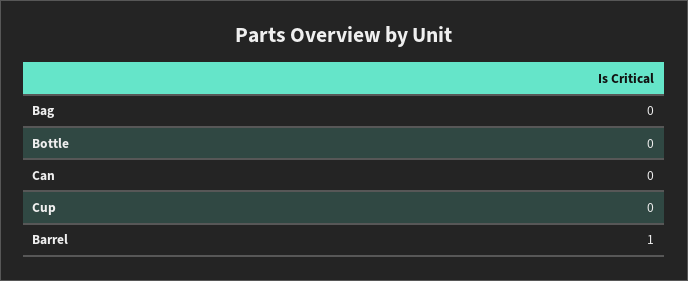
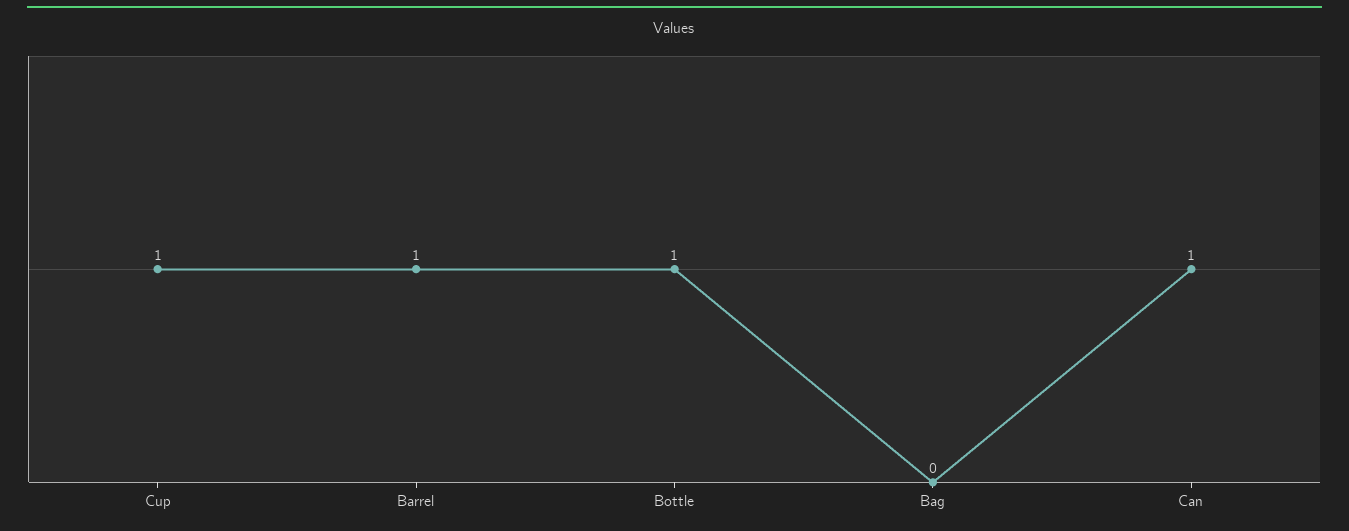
Bottle: 0 -> 1
Can: 0 -> 1
Cup: 0 -> 1

